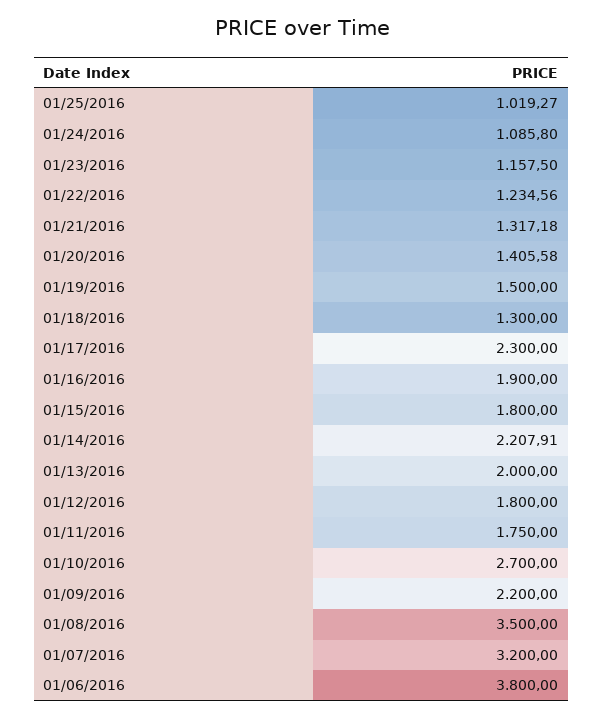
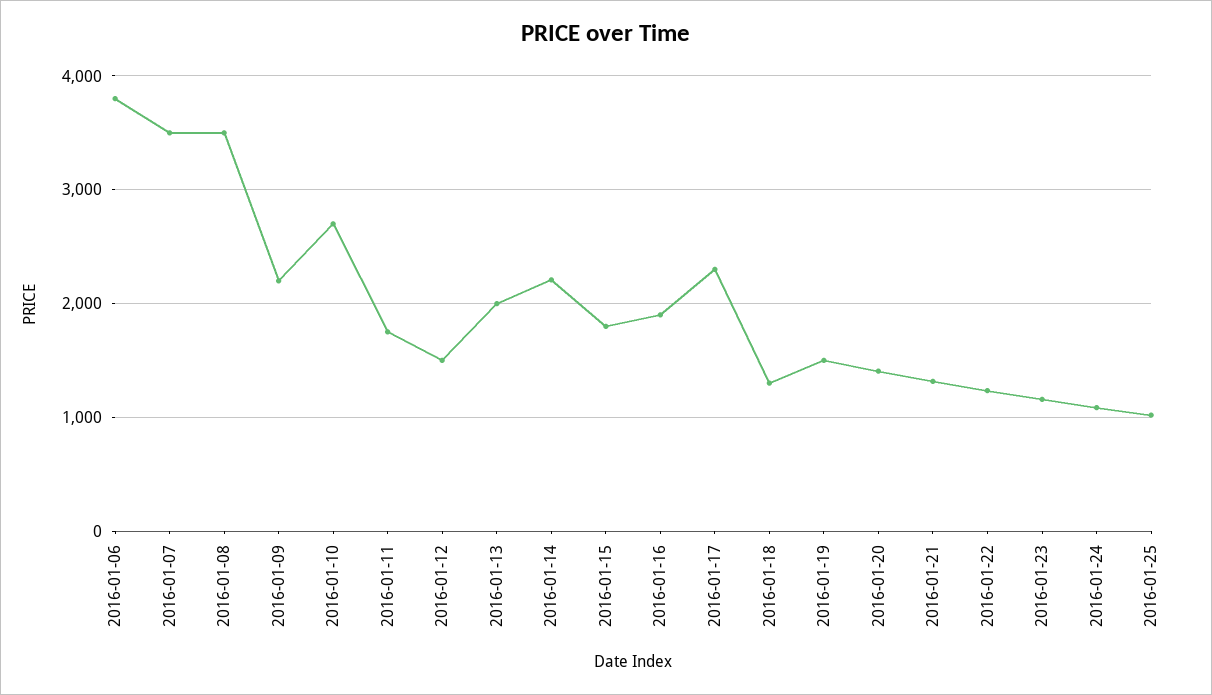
01/12/2016: 1800 -> 1500
01/07/2016: 3200 -> 3500

